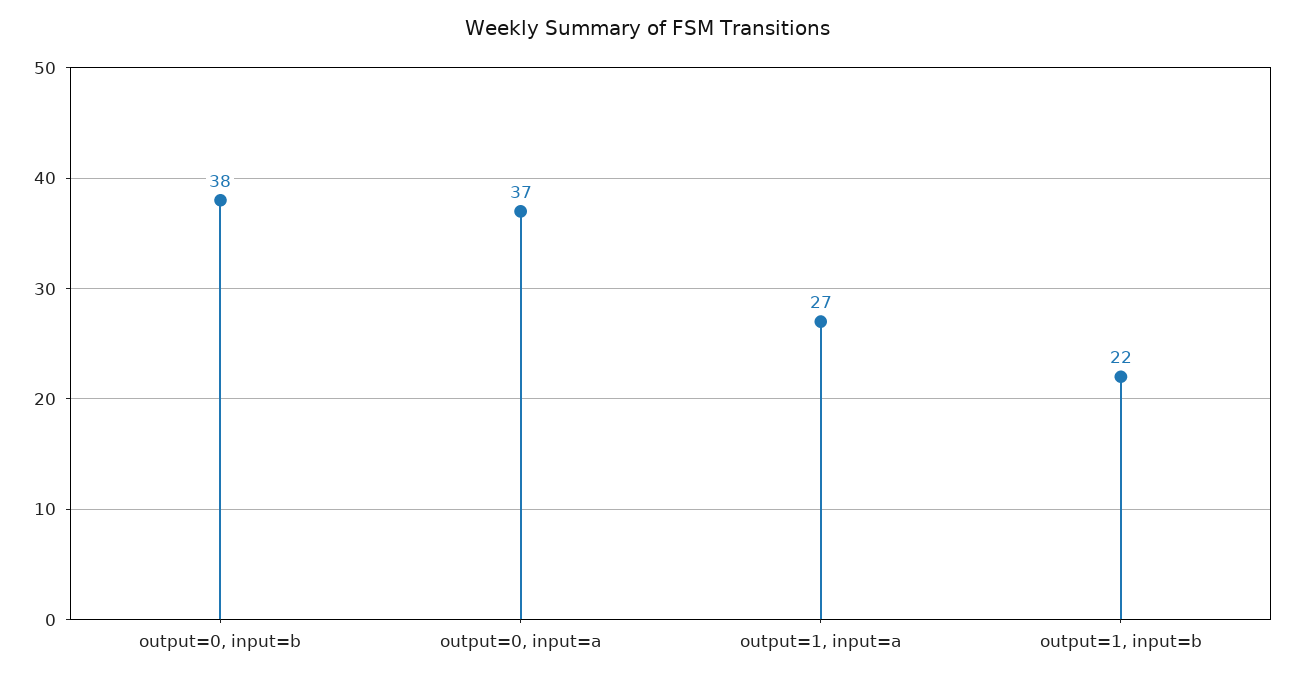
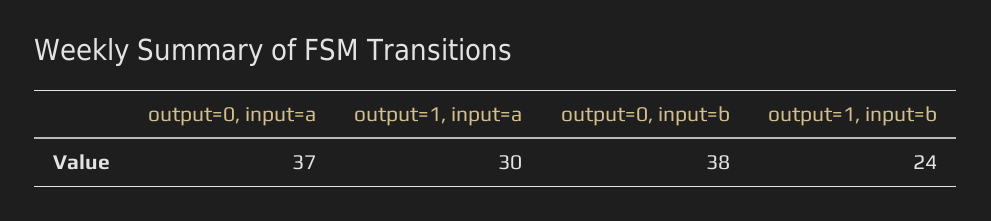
output=1, input=a: 27 -> 30
output=1, input=b: 22 -> 24

